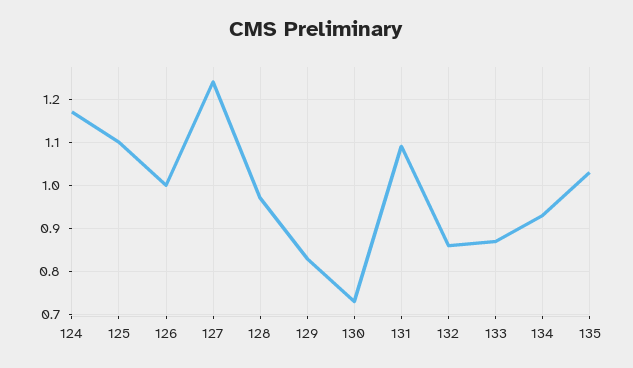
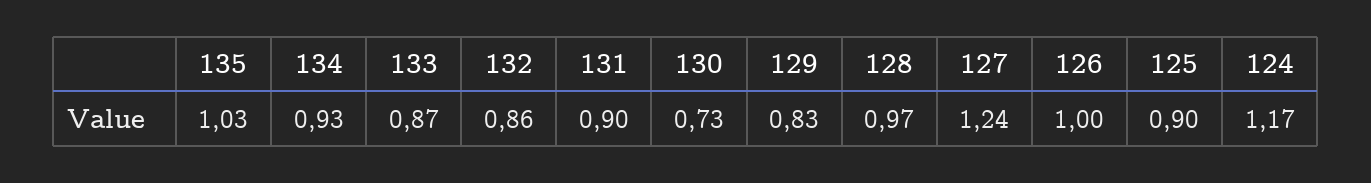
125: 1.1 -> 0.9
131: 1.1 -> 0.9

